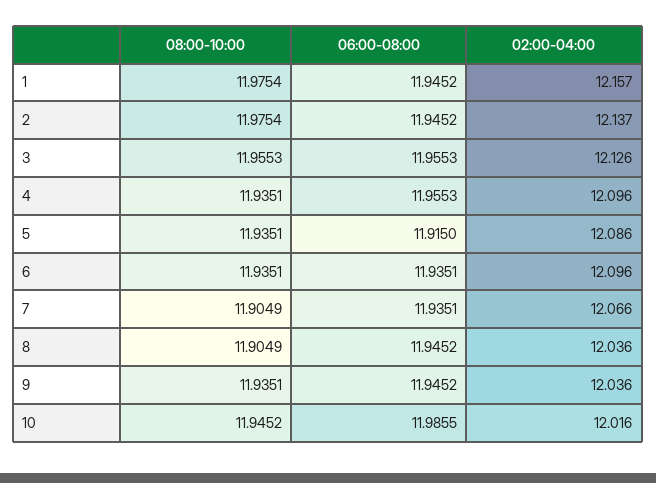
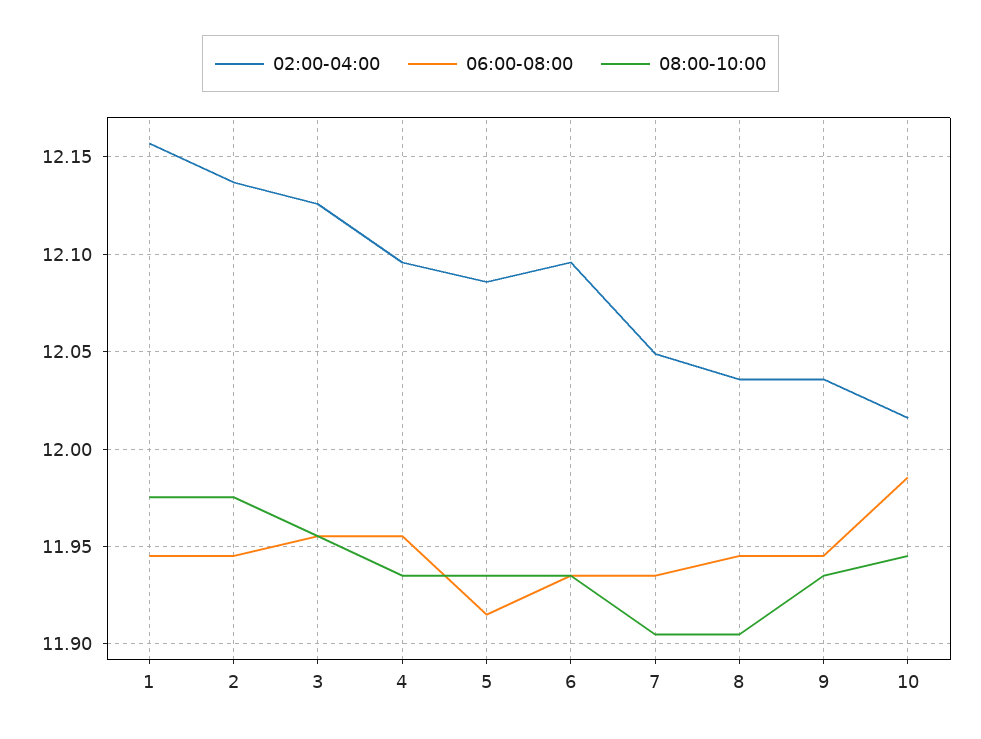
02:00-04:00, 7: 12.066 -> 12.05

